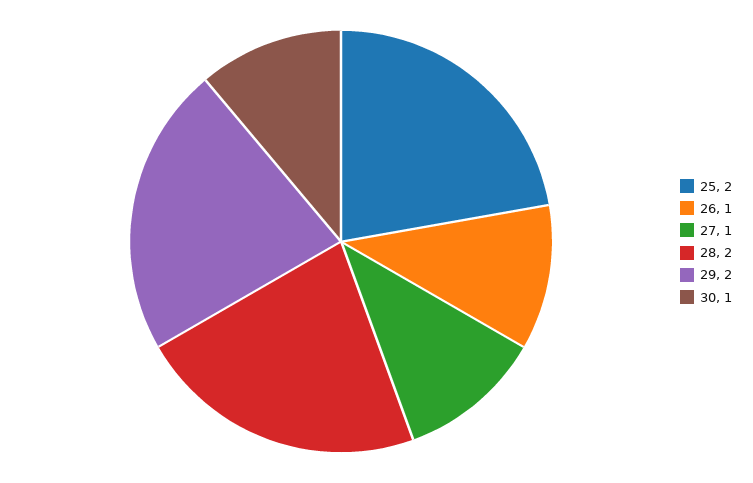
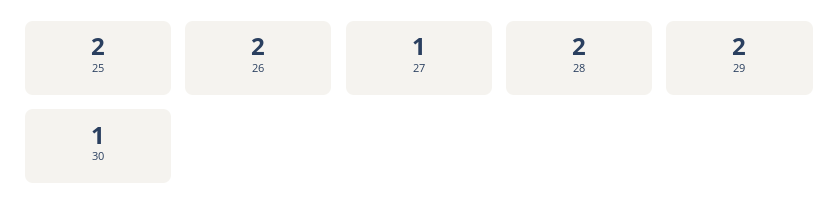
26: 1 -> 2

